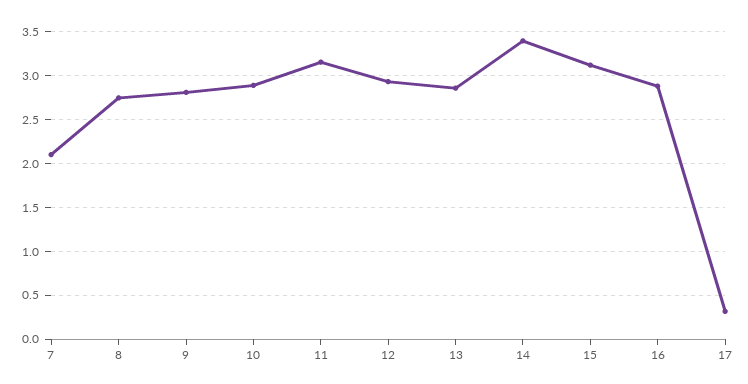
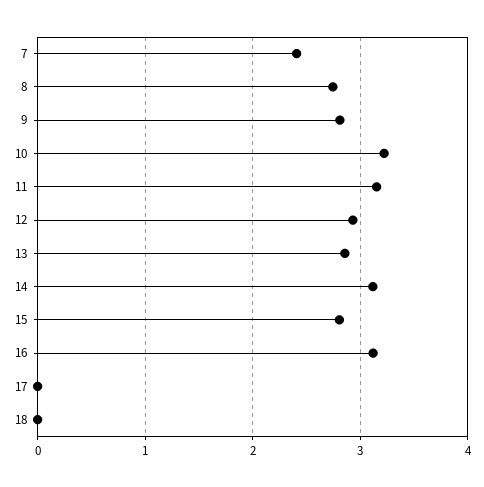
7: 2.1 -> 2.4
10: 2.9 -> 3.2
14: 3.4 -> 3.1
15: 3.1 -> 2.8
16: 2.9 -> 3.1
17: 0.3 -> 0
18: none -> 0

